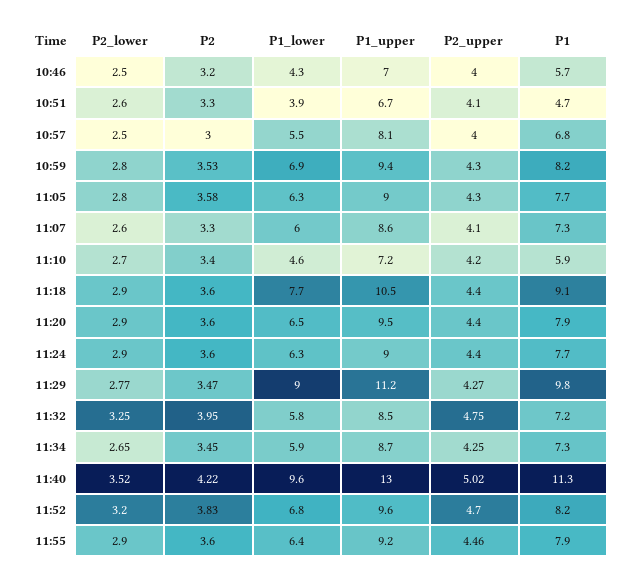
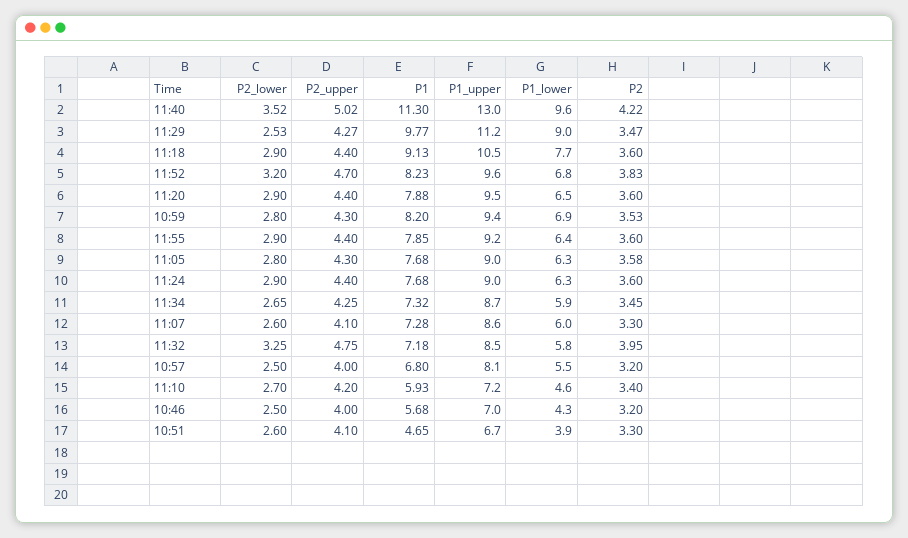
P2, 10:57: 3 -> 3.2
P2_lower, 11:29: 2.77 -> 2.53
P2_upper, 11:55: 4.46 -> 4.4

